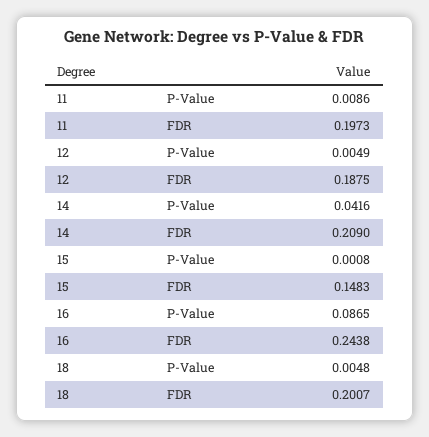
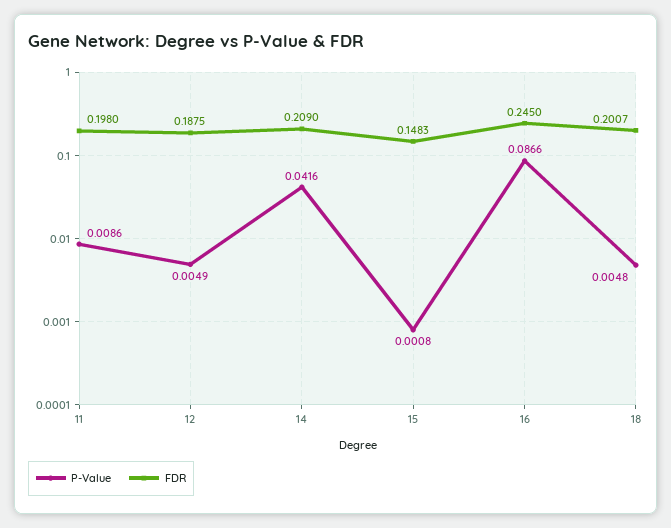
FDR, 11: 0.1973 -> 0.198
P-Value, 16: 0.0865 -> 0.0866
FDR, 16: 0.2438 -> 0.245

